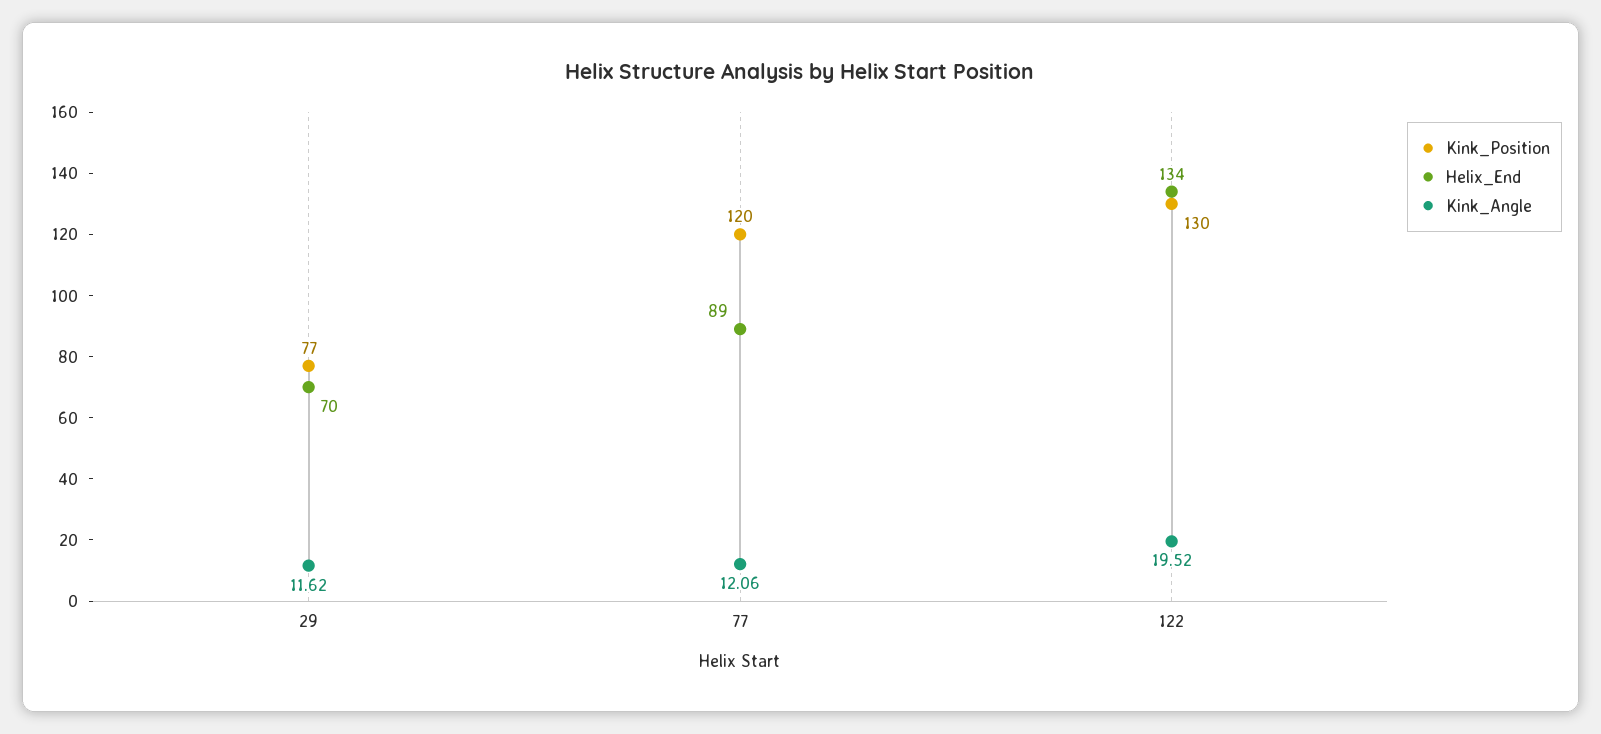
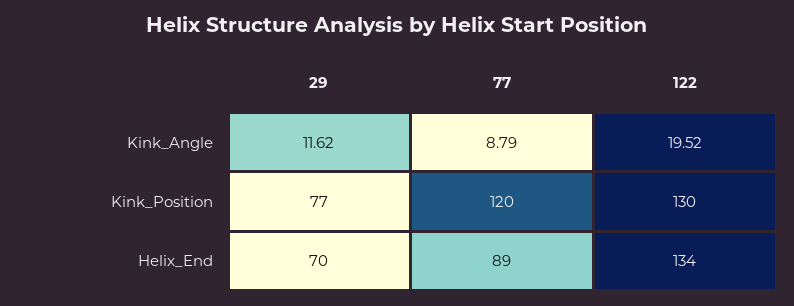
Kink_Angle, 77: 12.06 -> 8.79

